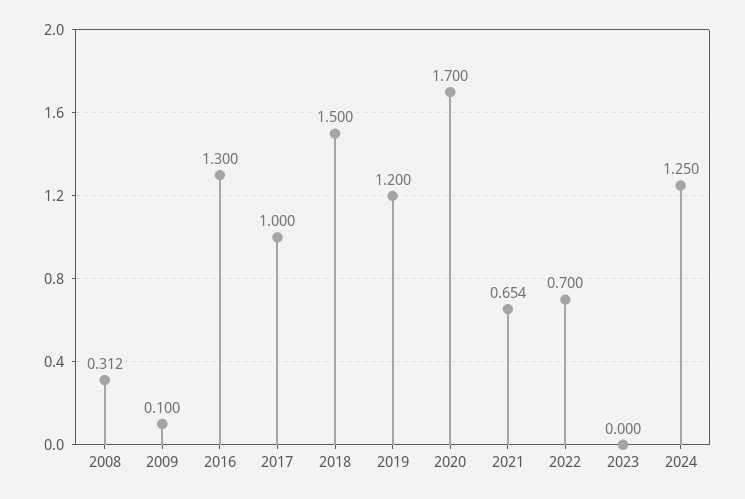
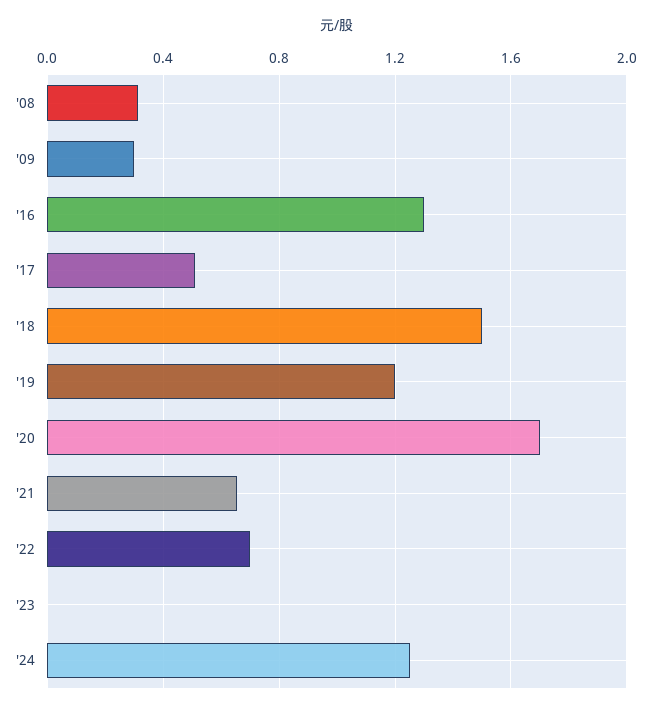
2009: 0.1 -> 0.3
2017: 1 -> 0.5

